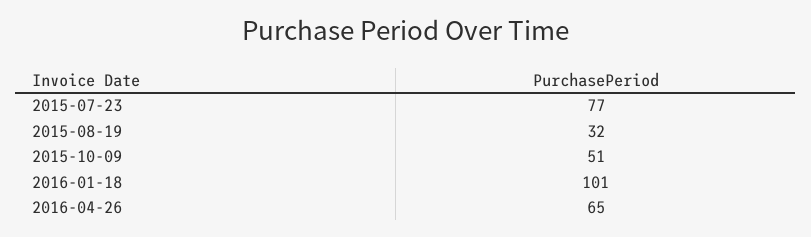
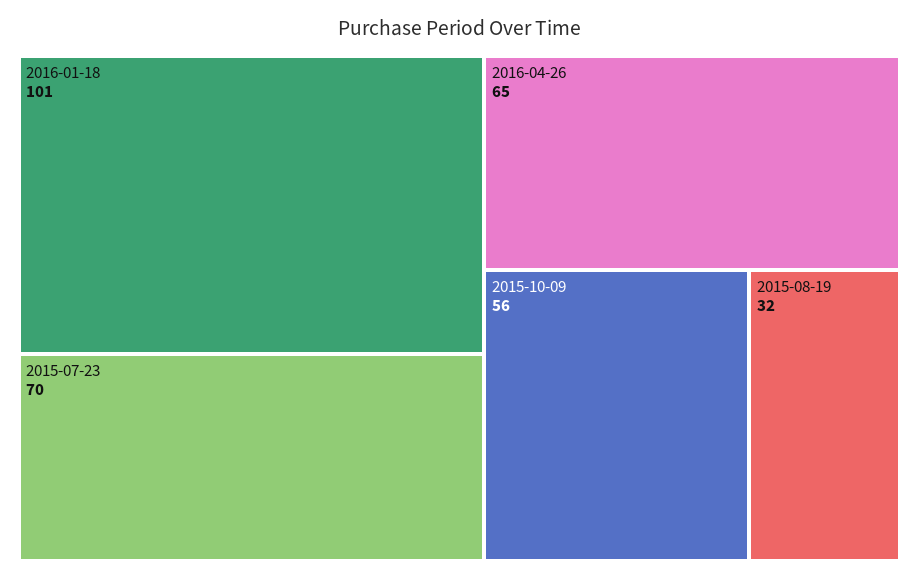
2015-07-23: 77 -> 70
2015-10-09: 51 -> 56

